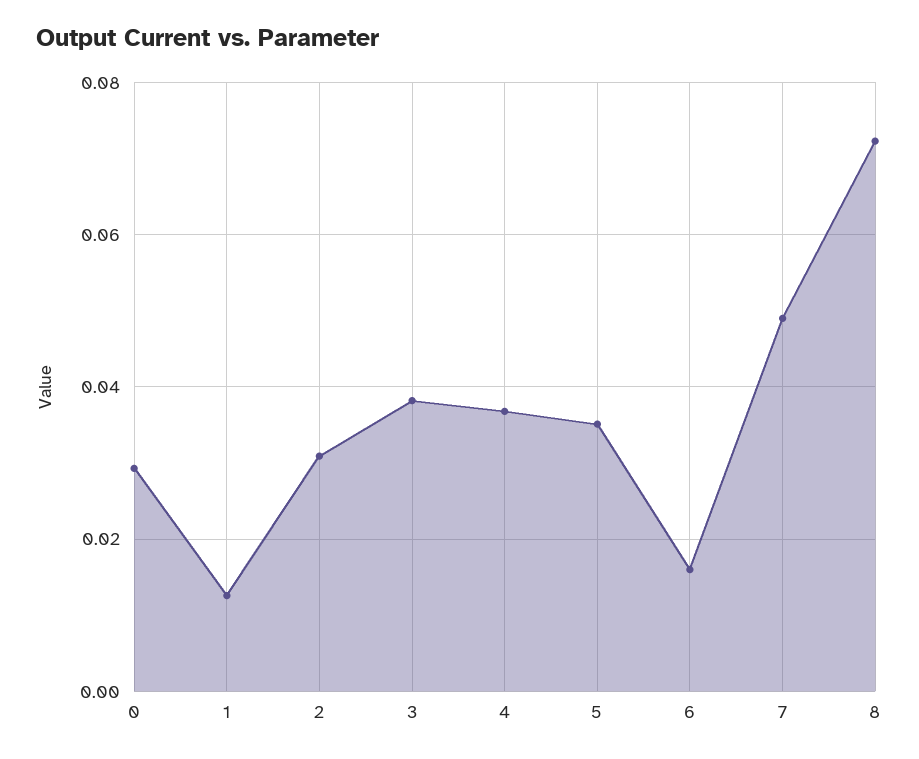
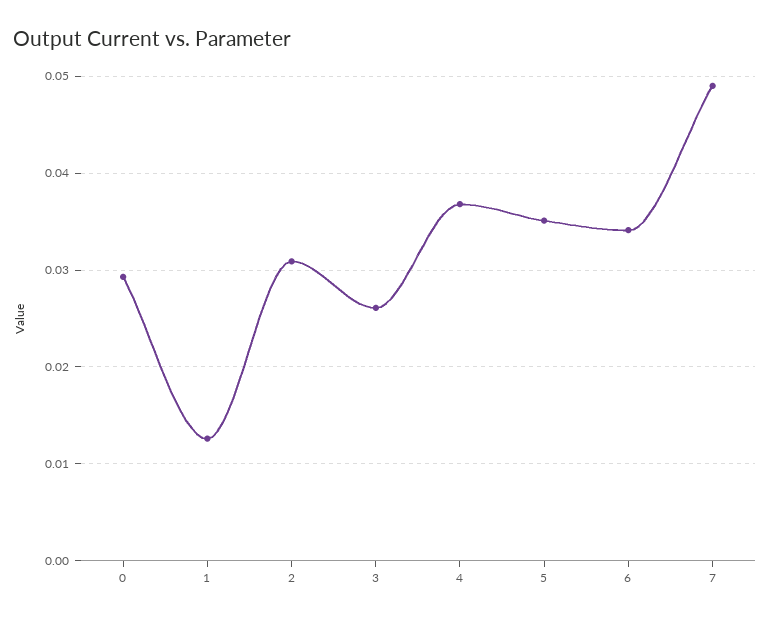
3: 0.038 -> 0.026
6: 0.016 -> 0.034
8: 0.072 -> none

